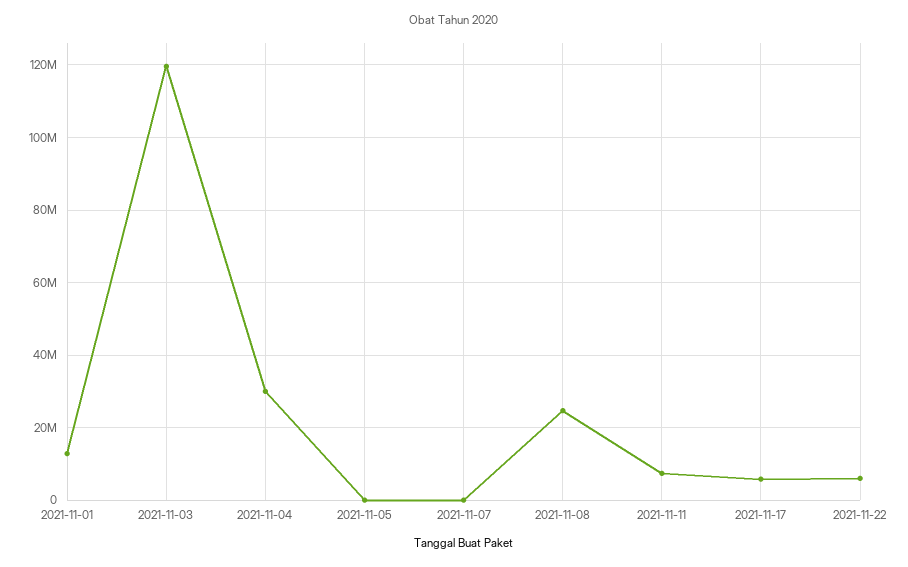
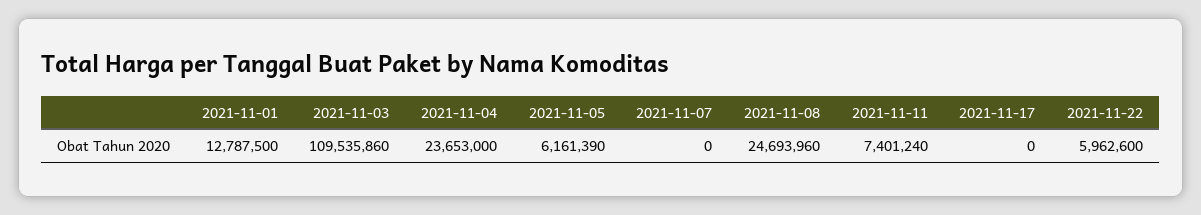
2021-11-03: 120000000 -> 109535860
2021-11-04: 30000000 -> 23653000
2021-11-05: 0 -> 6161390
2021-11-17: 6000000 -> 0

